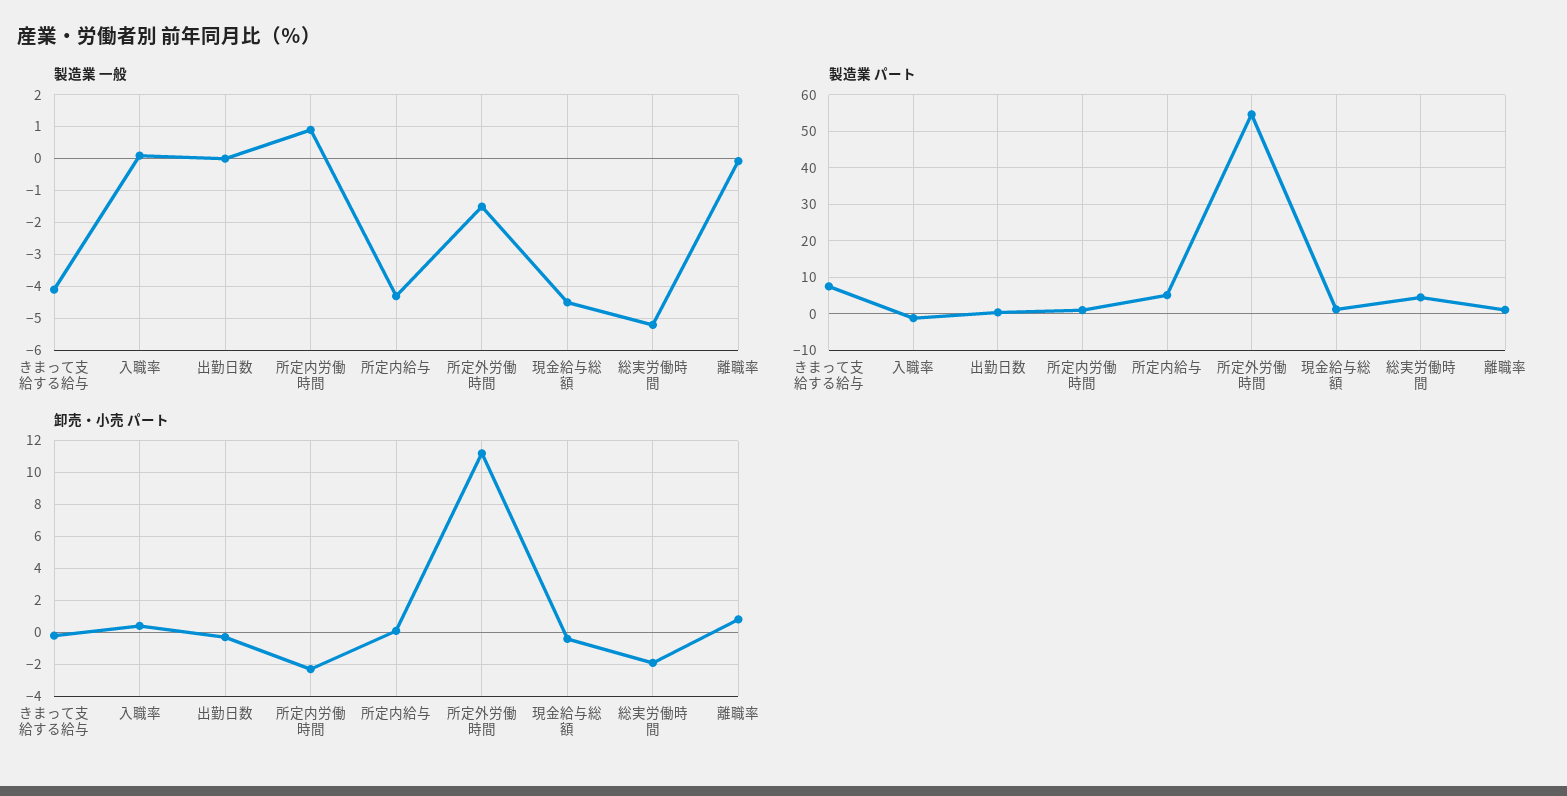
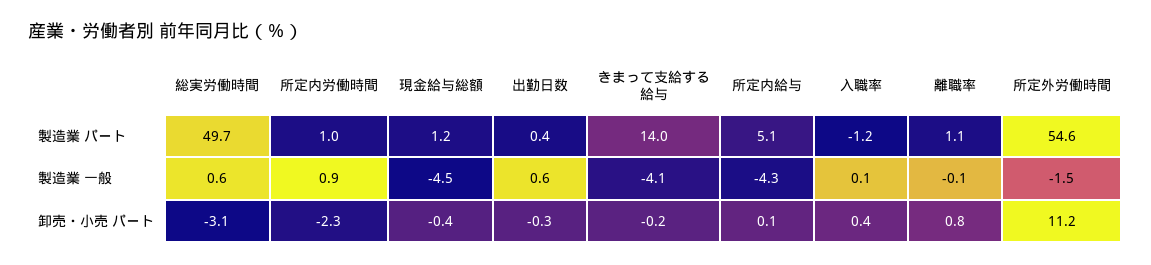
製造業 一般, 出勤日数: 0 -> 0.6
製造業 一般, 総実労働時間: -5.2 -> 0.6
製造業 パート, きまって支給する給与: 8 -> 14
製造業 パート, 総実労働時間: 4 -> 49.7
卸売・小売 パート, 総実労働時間: -2 -> -3.1

